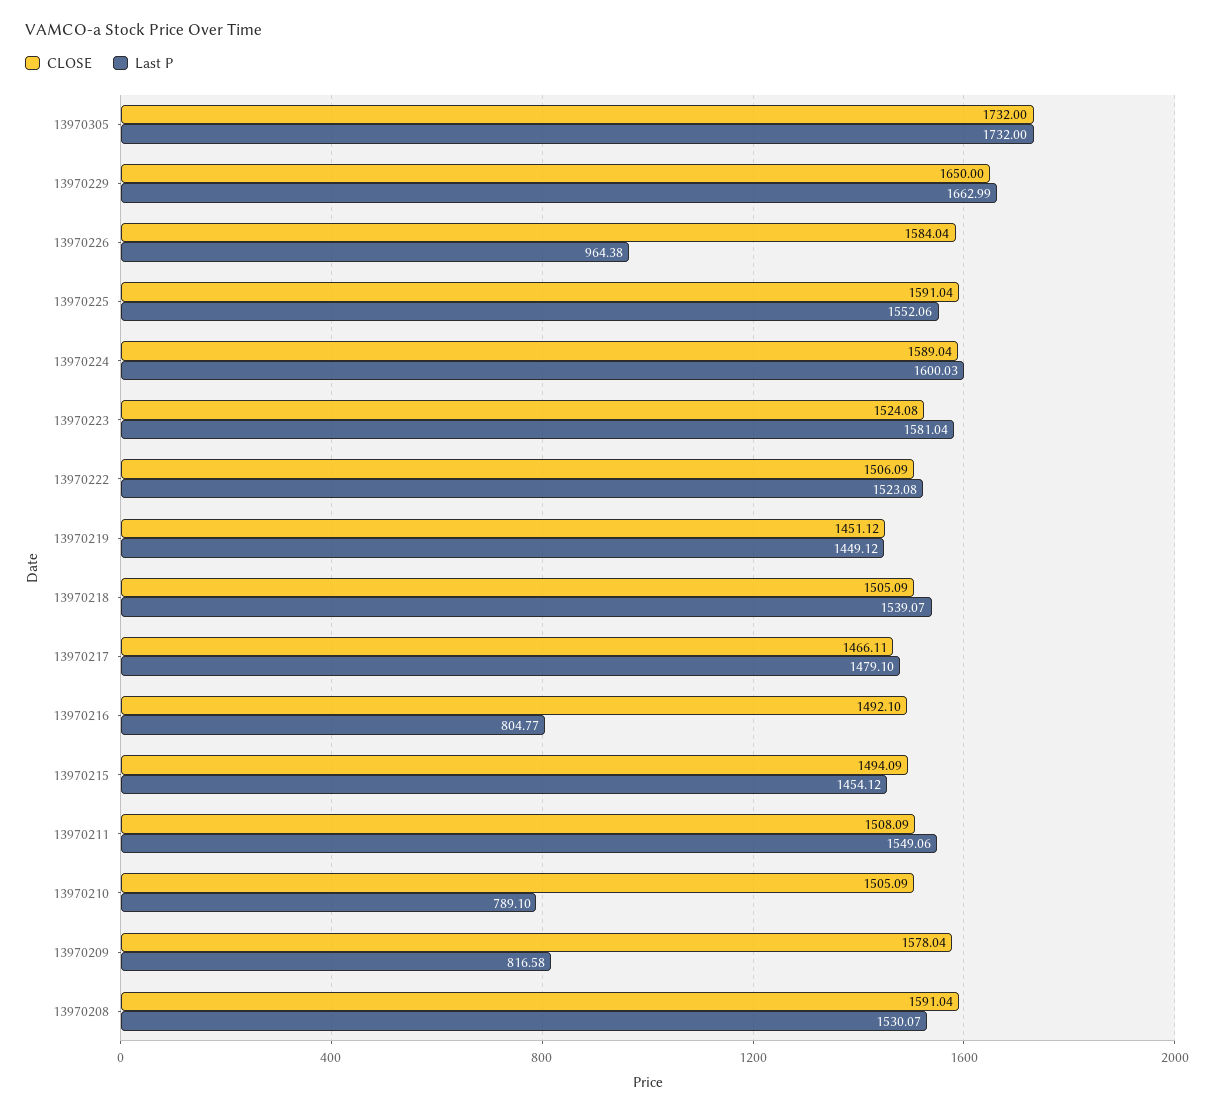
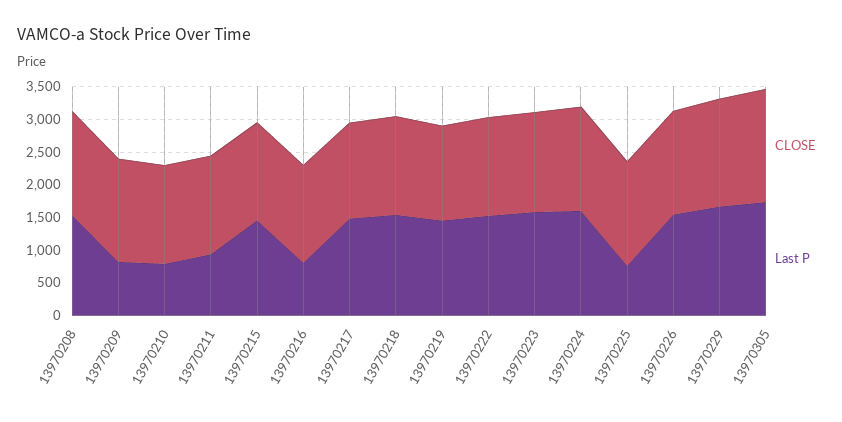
Last P, 13970226: 964.38 -> 1500
Last P, 13970225: 1552.06 -> 750
Last P, 13970211: 1549.06 -> 1000

